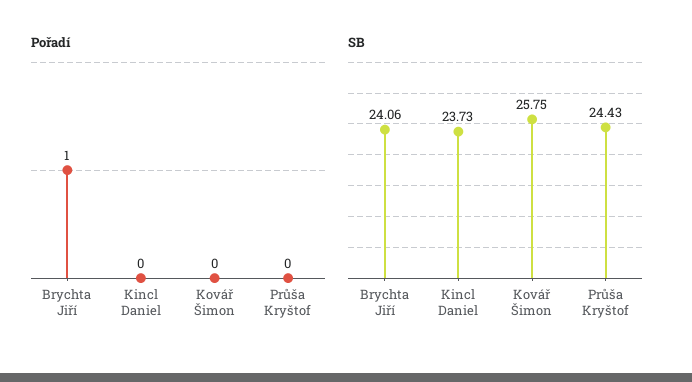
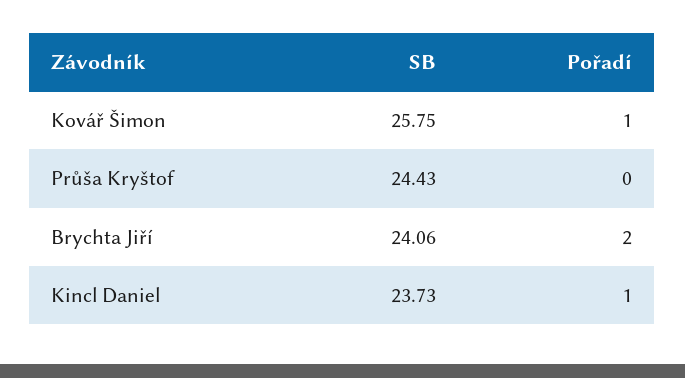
Pořadí, Brychta Jiří: 1 -> 2
Pořadí, Kincl Daniel: 0 -> 1
Pořadí, Kovář Šimon: 0 -> 1

